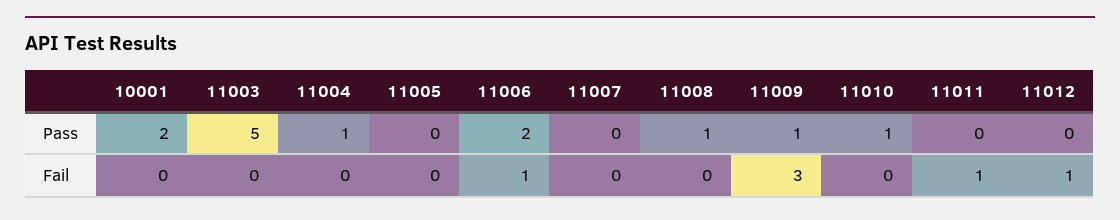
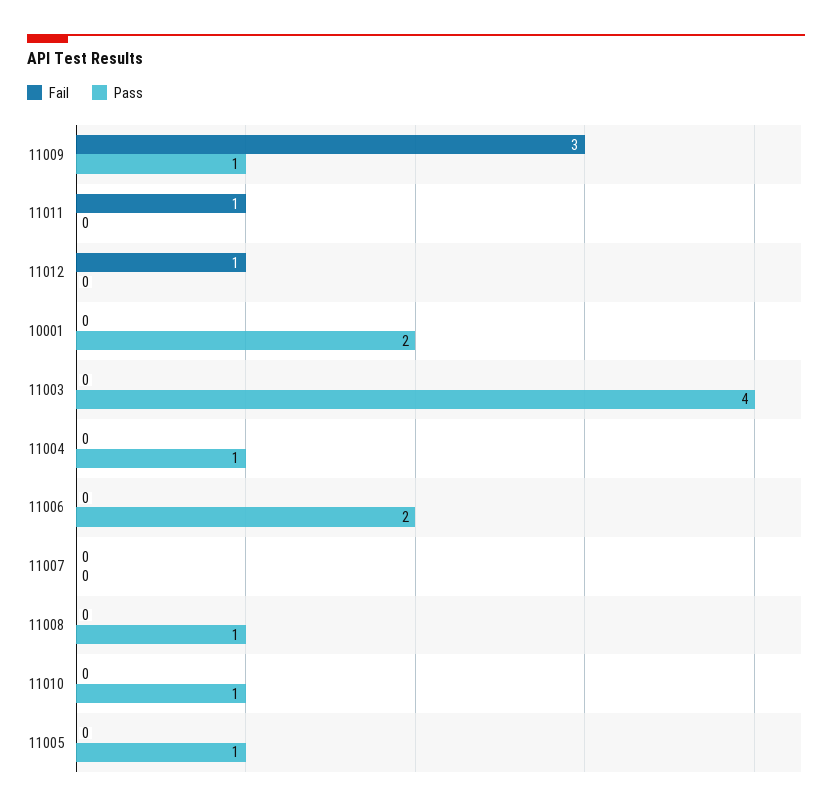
Pass, 11003: 5 -> 4
Pass, 11005: 0 -> 1
Fail, 11006: 1 -> 0

